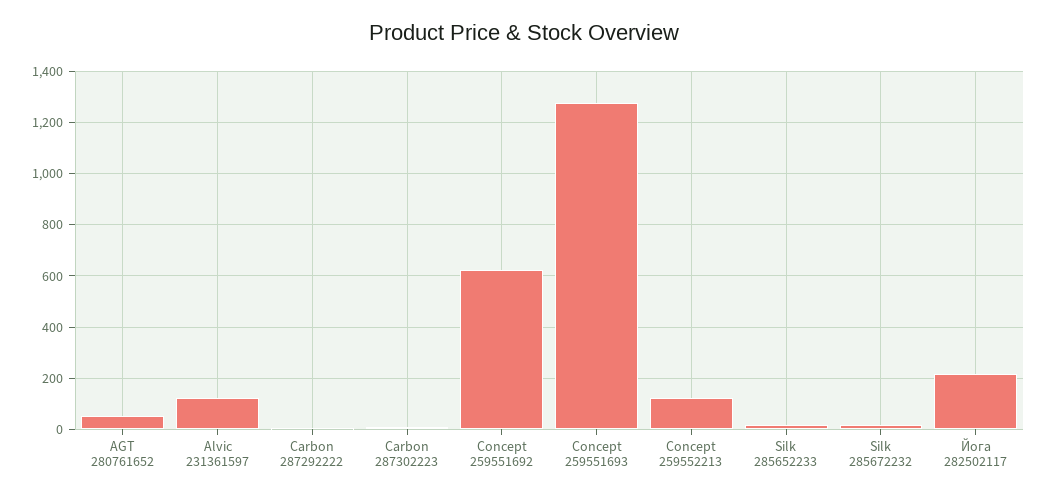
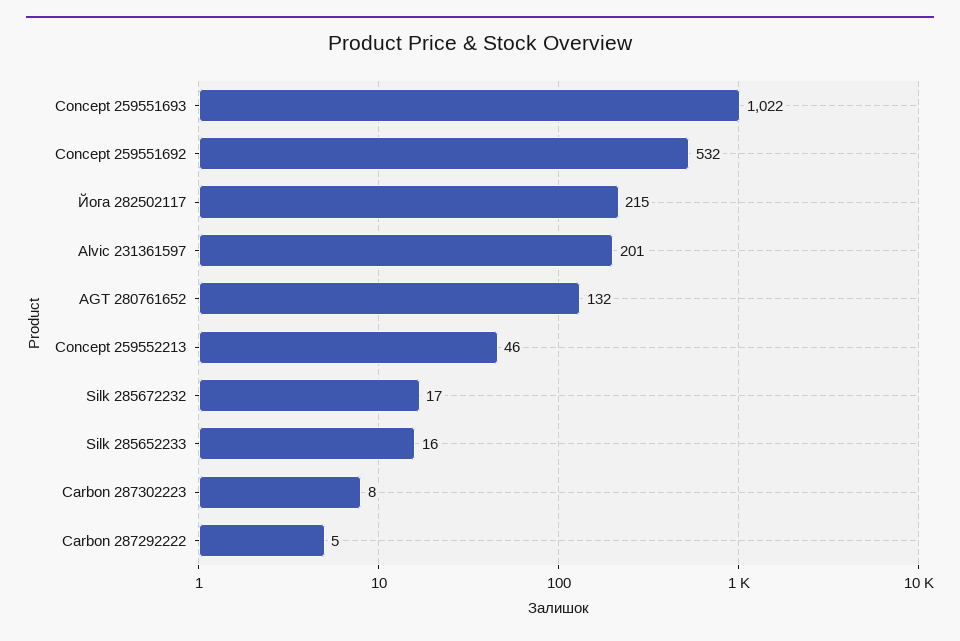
AGT 280761652: 50 -> 132
Alvic 231361597: 125 -> 201
Concept 259551692: 625 -> 532
Concept 259551693: 1275 -> 1022
Concept 259552213: 125 -> 46

